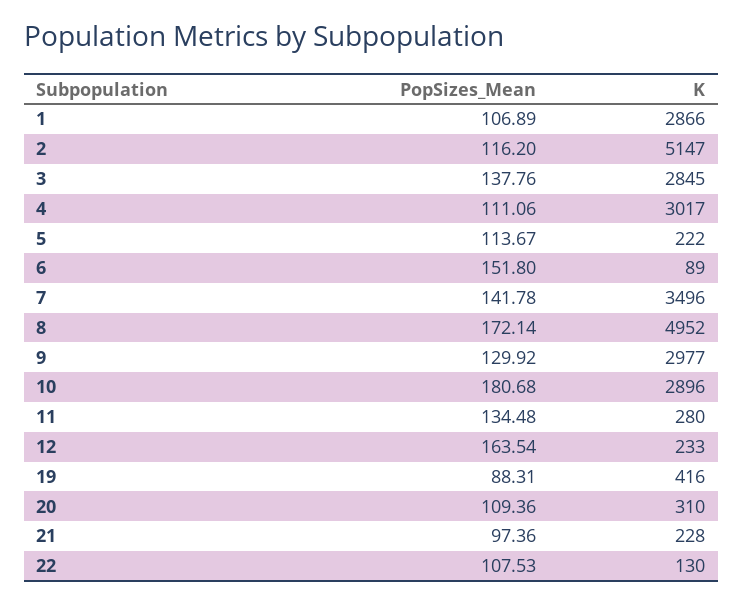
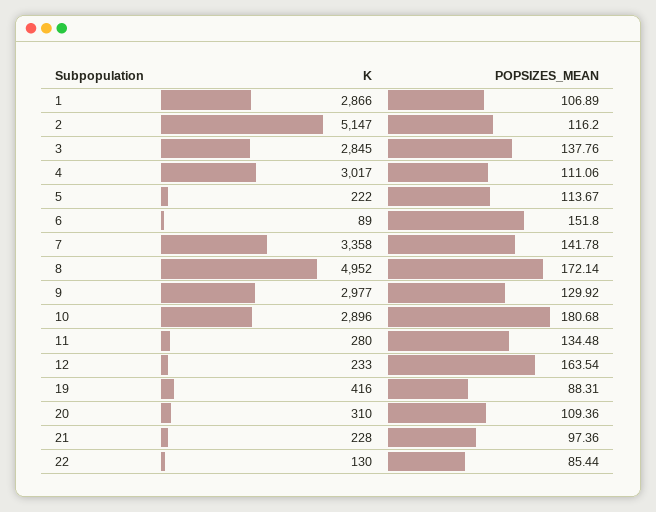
K, 7: 3496 -> 3358
PopSizes_Mean, 22: 107.53 -> 85.44

